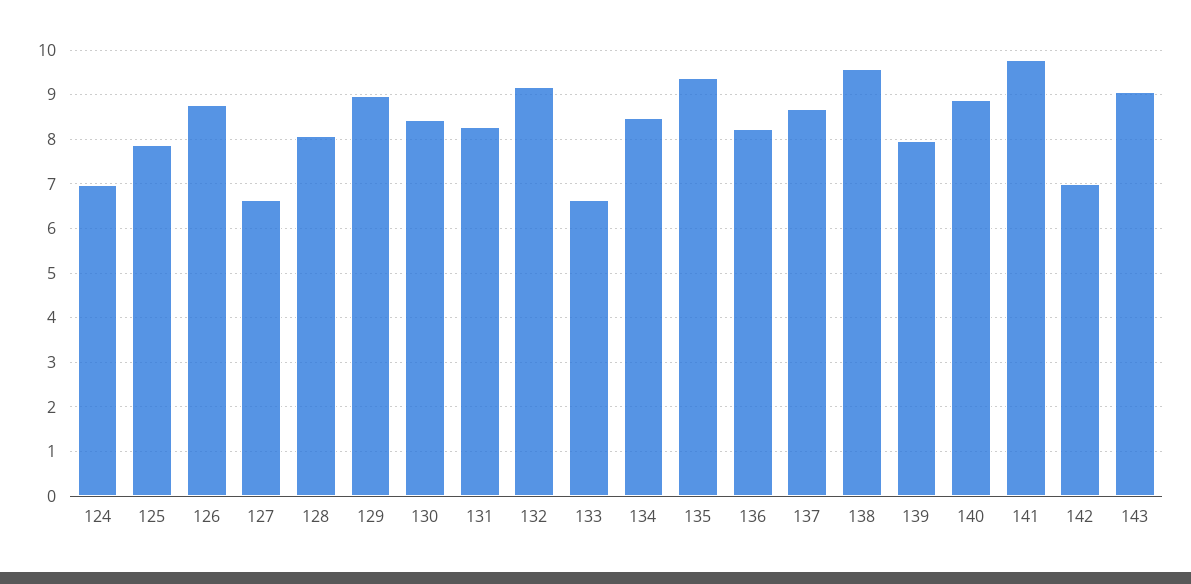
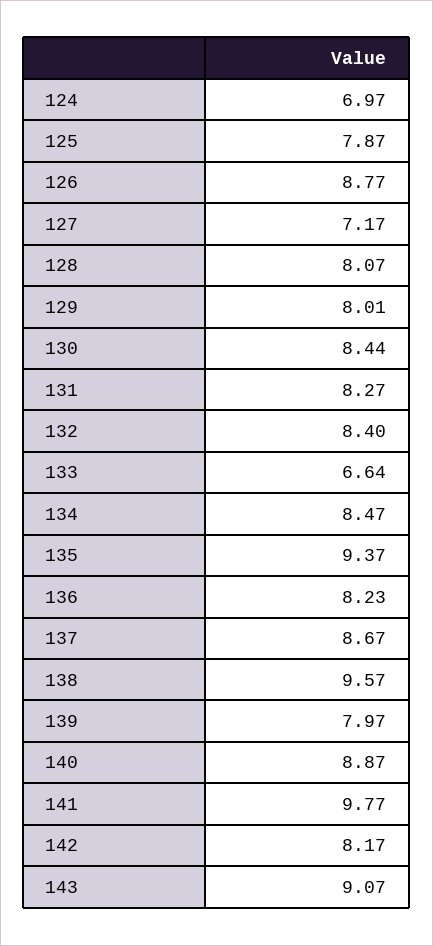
127: 6.6 -> 7.17
129: 9 -> 8.01
132: 9.2 -> 8.4
142: 7 -> 8.17

